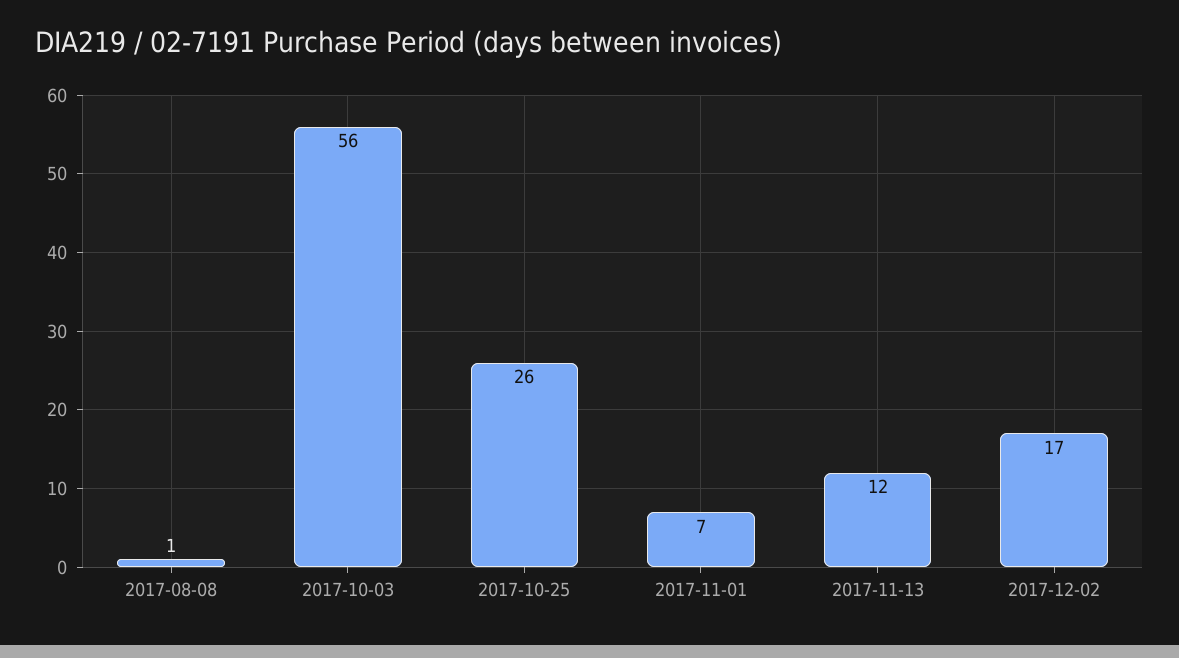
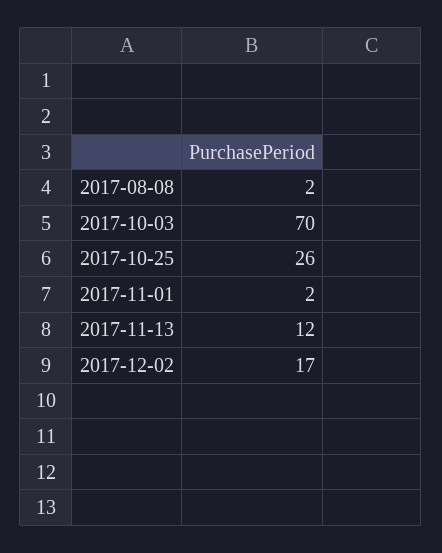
2017-08-08: 1 -> 2
2017-10-03: 56 -> 70
2017-11-01: 7 -> 2

